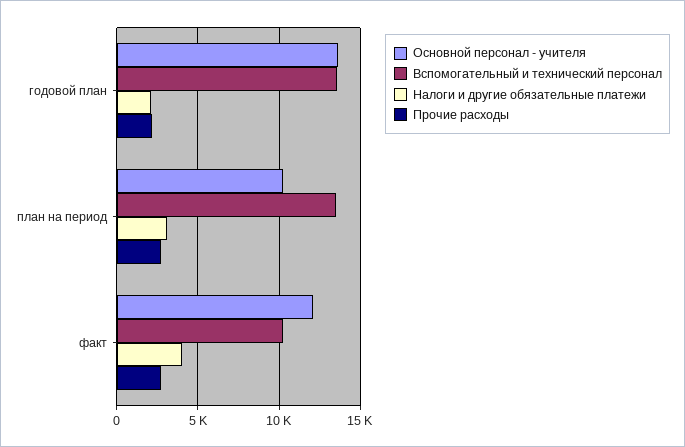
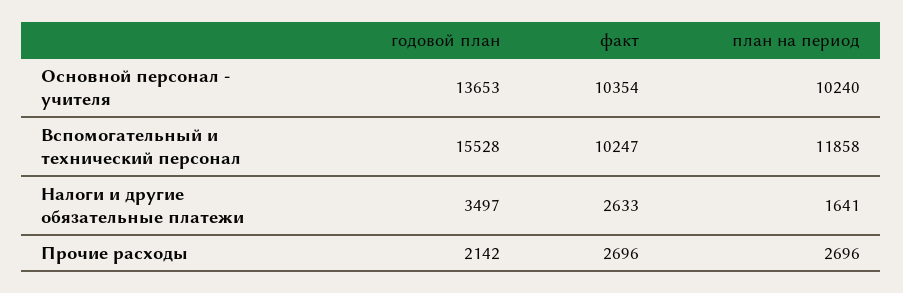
Вспомогательный и технический персонал, годовой план: 13500 -> 15528
Налоги и другие обязательные платежи, годовой план: 2000 -> 3497
Вспомогательный и технический персонал, план на период: 13500 -> 11858
Налоги и другие обязательные платежи, план на период: 3000 -> 1641
Основной персонал - учителя, факт: 12000 -> 10354
Налоги и другие обязательные платежи, факт: 4000 -> 2633

